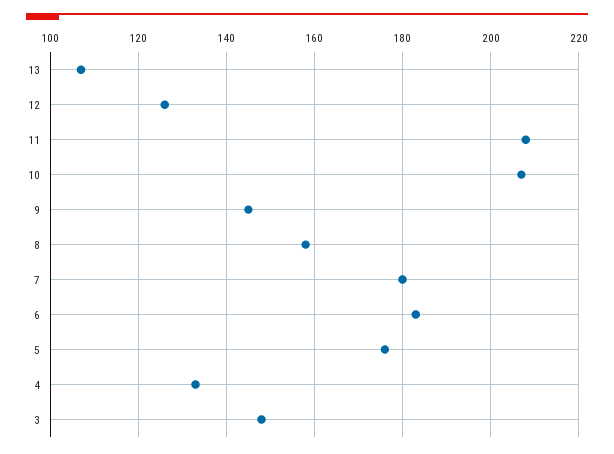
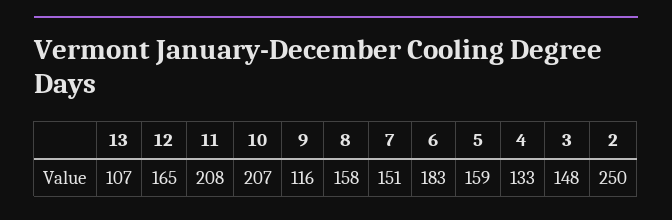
12: 125 -> 165
9: 145 -> 116
7: 180 -> 151
5: 175 -> 159
2: none -> 250

